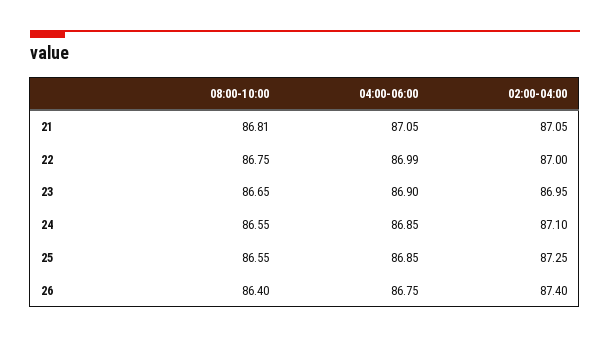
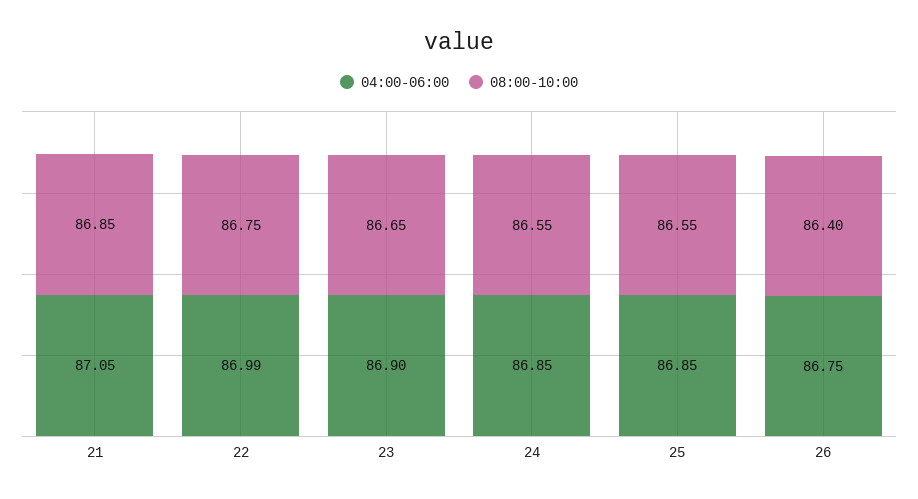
08:00-10:00, 21: 86.81 -> 86.85
02:00-04:00, 21: 87.05 -> none
02:00-04:00, 22: 87 -> none
02:00-04:00, 23: 86.95 -> none
02:00-04:00, 24: 87.1 -> none
02:00-04:00, 25: 87.25 -> none
02:00-04:00, 26: 87.4 -> none

